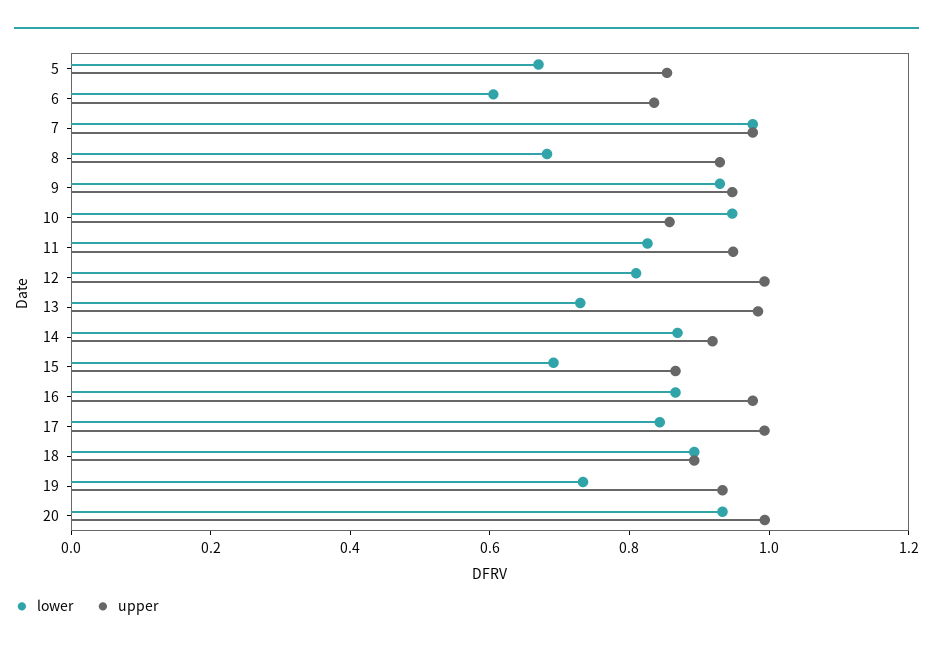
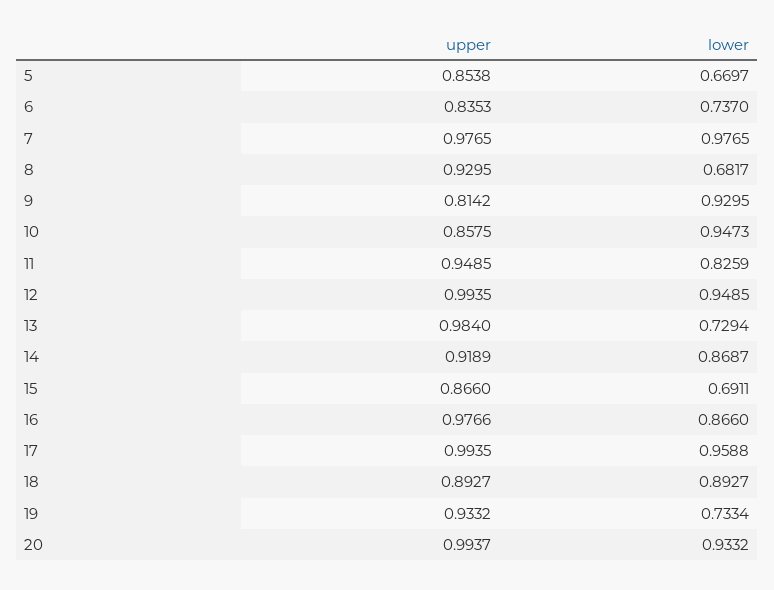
lower, 6: 0.6 -> 0.737
upper, 9: 0.95 -> 0.8142
lower, 12: 0.8 -> 0.9485
lower, 17: 0.85 -> 0.9588

